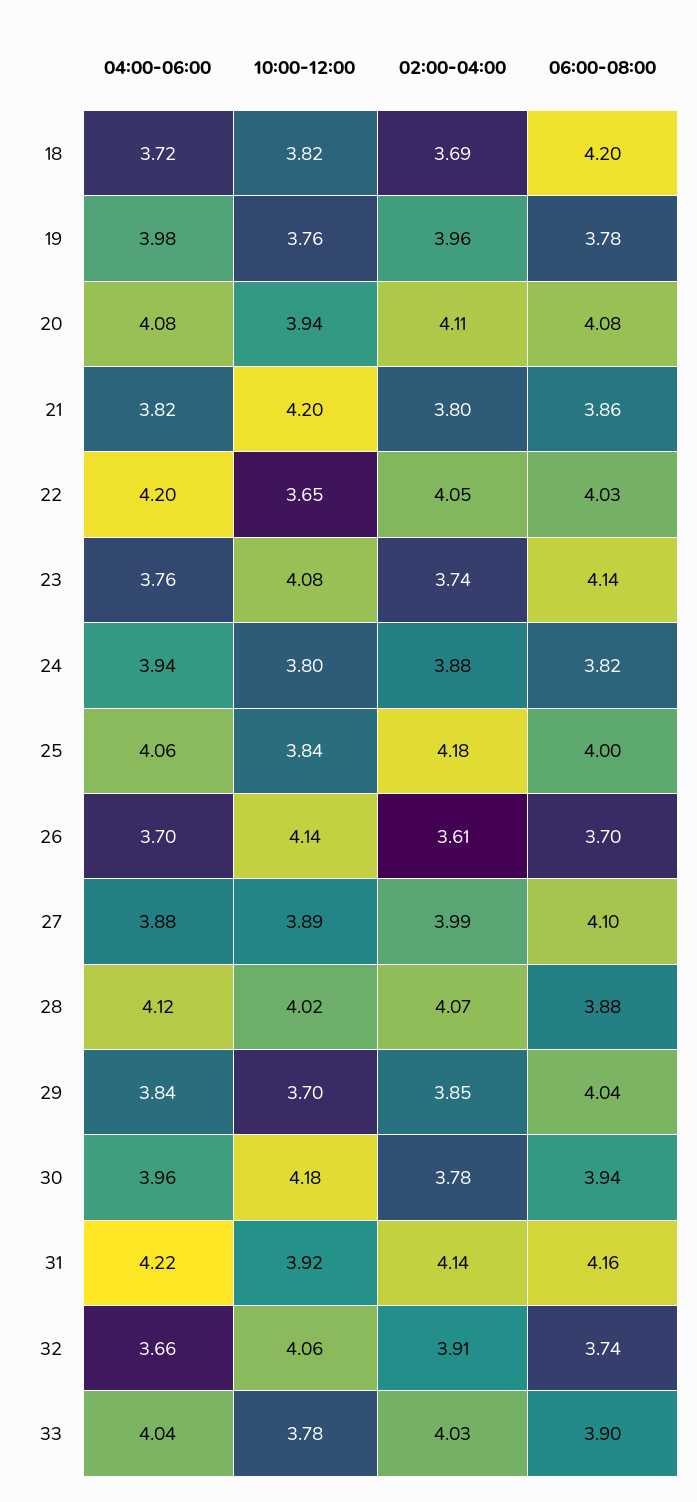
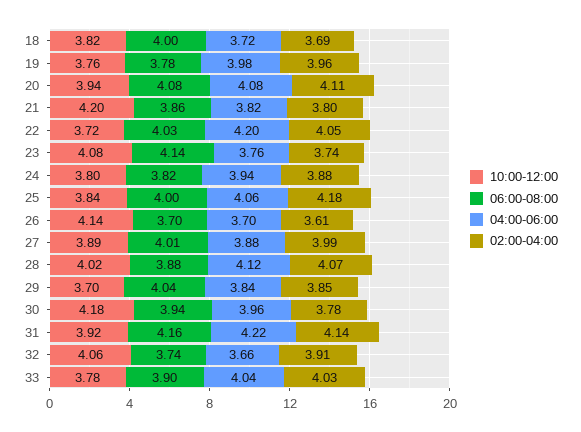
06:00-08:00, 18: 4.2 -> 4
10:00-12:00, 22: 3.65 -> 3.72
06:00-08:00, 27: 4.1 -> 4.01

